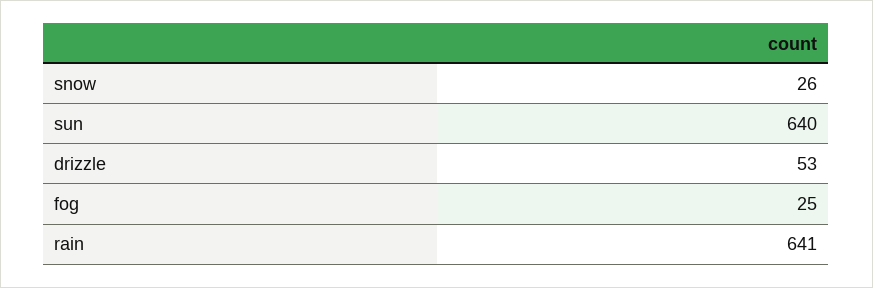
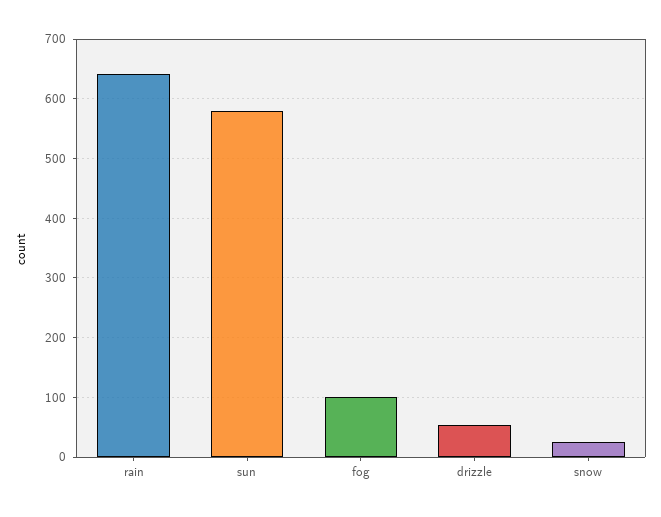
sun: 640 -> 580
fog: 25 -> 100

